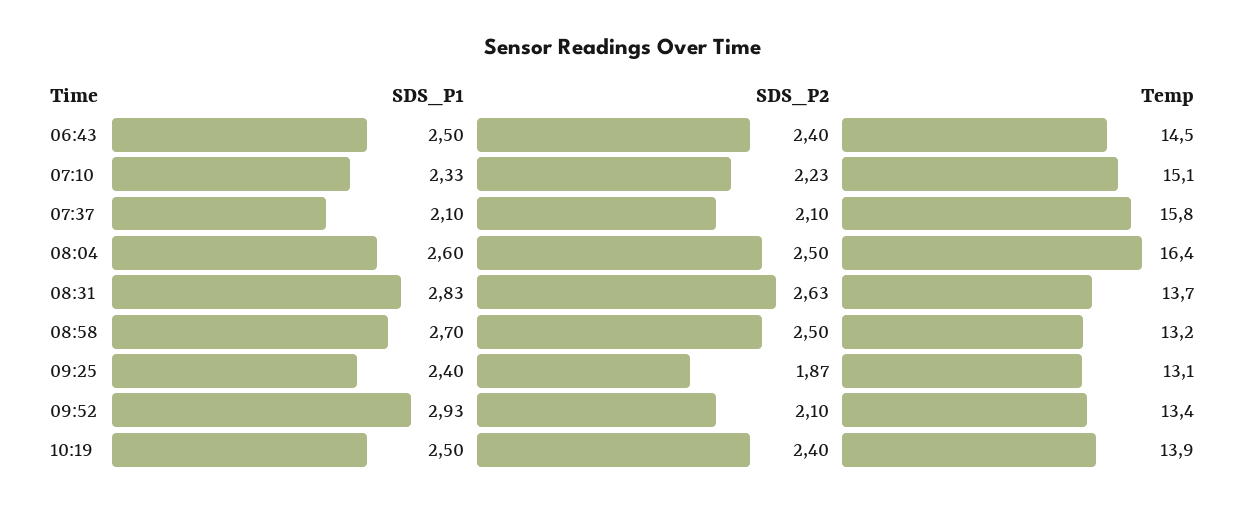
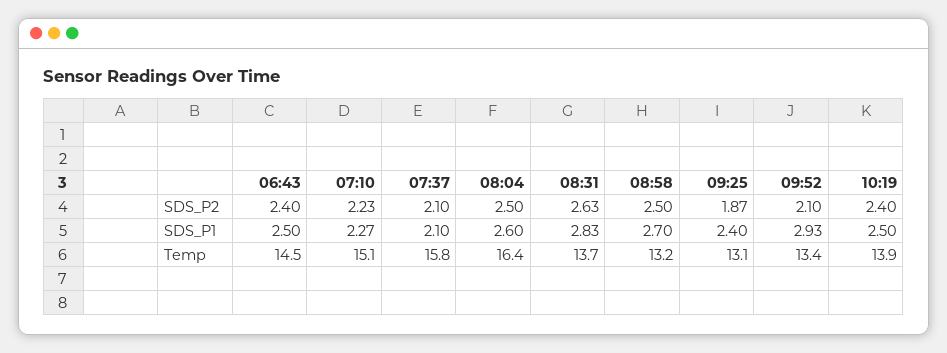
SDS_P1, 07:10: 2.33 -> 2.27

